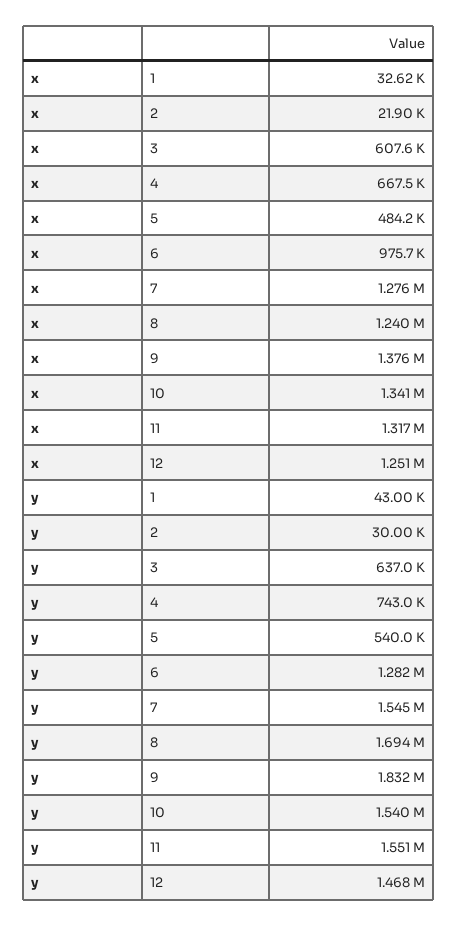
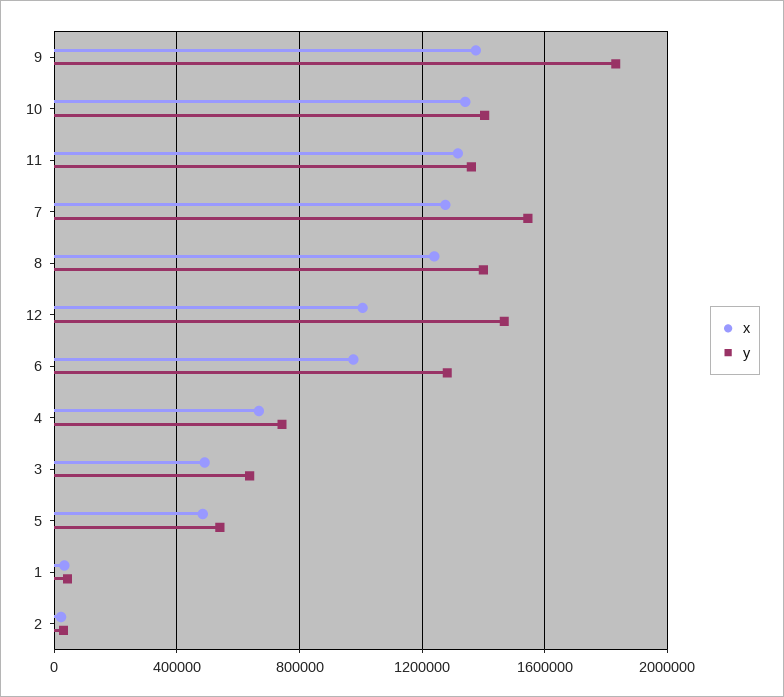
x, 3: 607600 -> 500000
x, 12: 1251000 -> 1000000
y, 8: 1694000 -> 1400000
y, 10: 1540000 -> 1400000
y, 11: 1551000 -> 1350000

